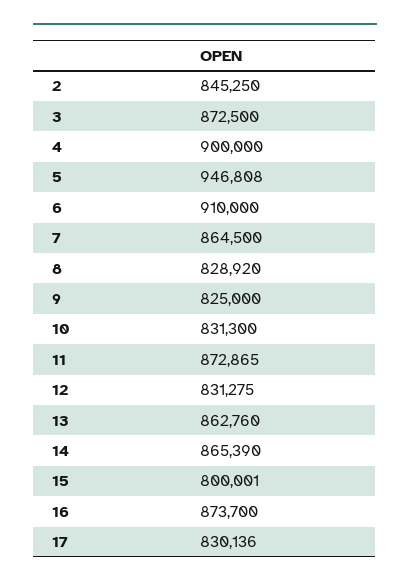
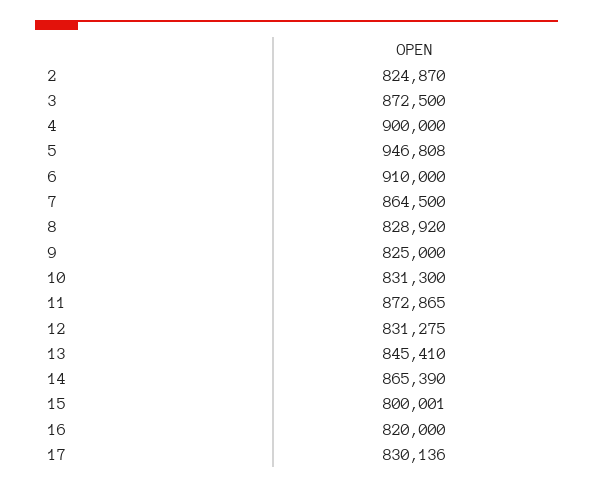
2: 845250 -> 824870
13: 862760 -> 845410
16: 873700 -> 820000

